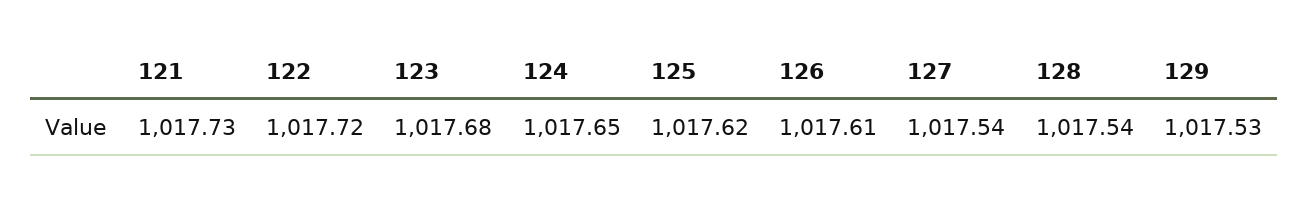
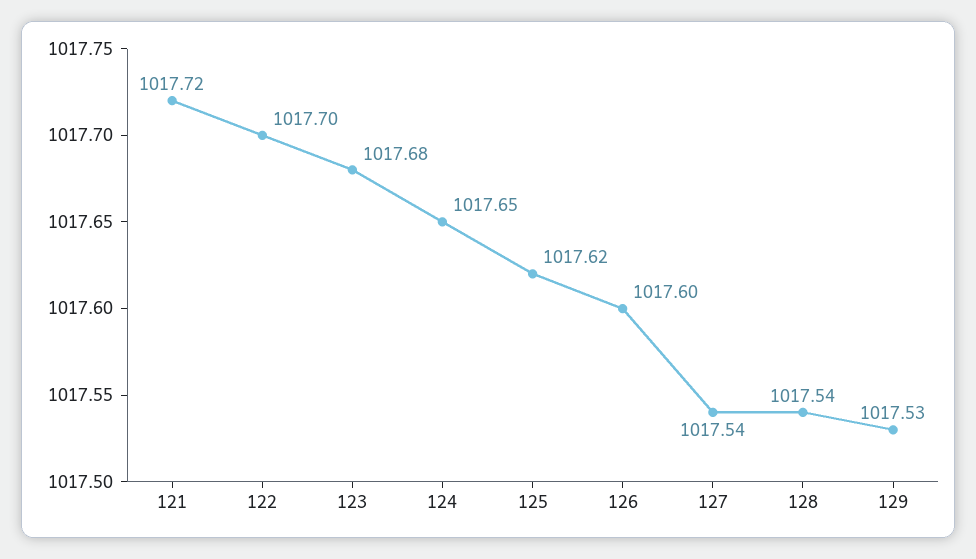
121: 1017.73 -> 1017.72
122: 1017.72 -> 1017.7
126: 1017.61 -> 1017.6

